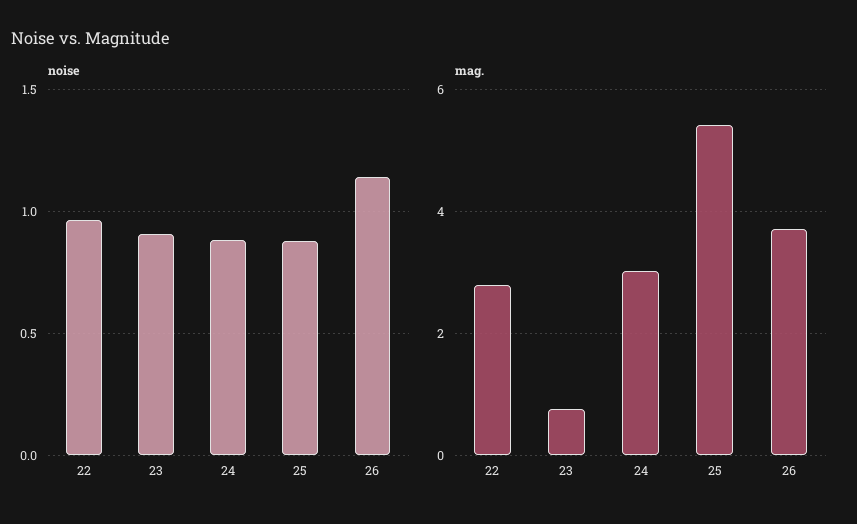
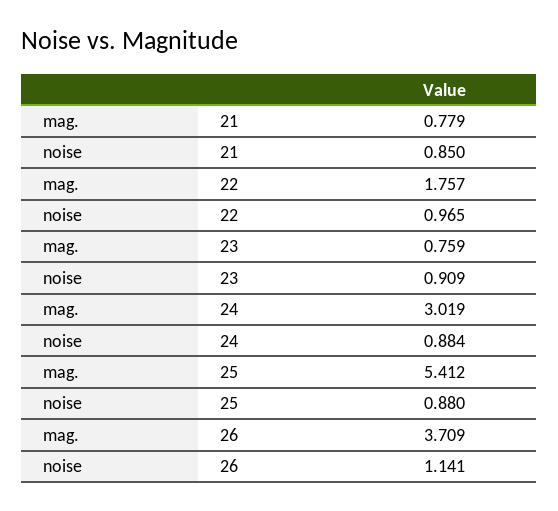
mag., 22: 2.8 -> 1.757
mag., 21: none -> 0.779
noise, 21: none -> 0.85

